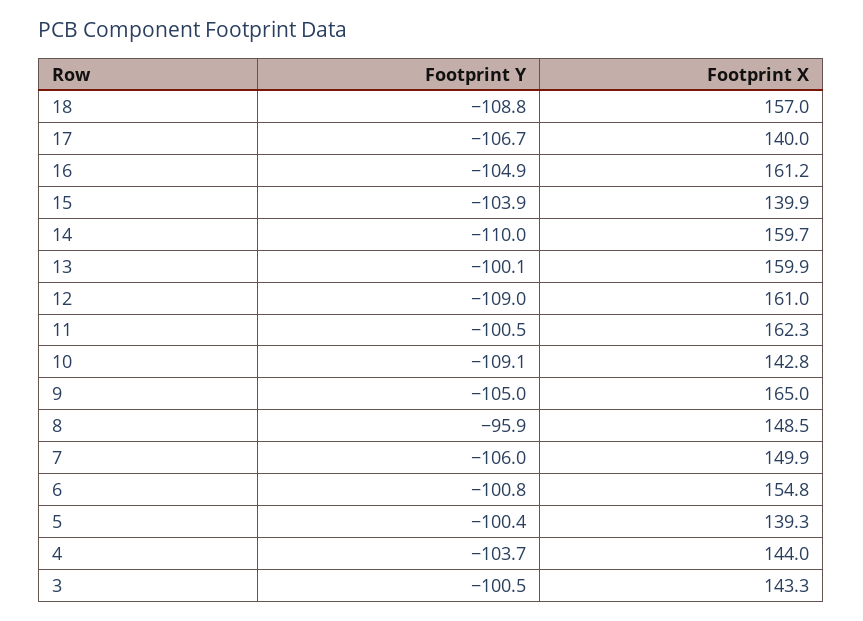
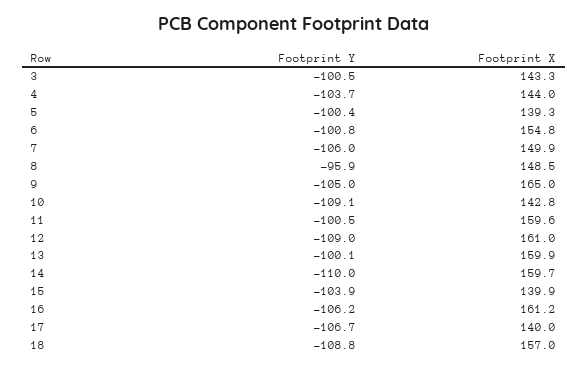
Footprint Y, 16: -104.9 -> -106.2
Footprint X, 11: 162.3 -> 159.6

